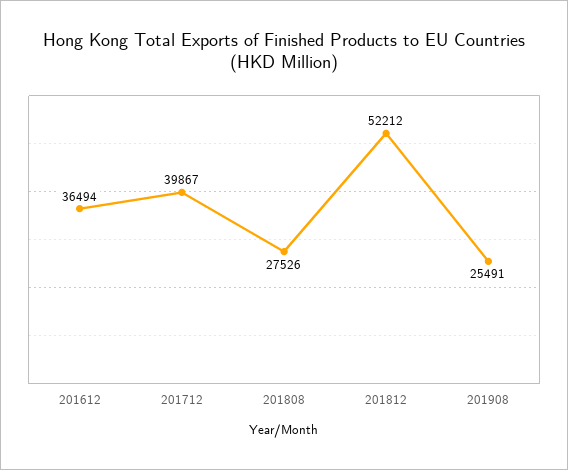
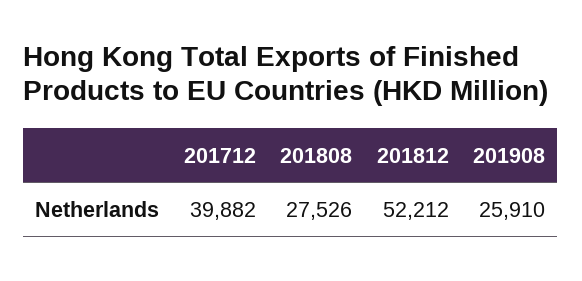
201612: 36494 -> none
201712: 39867 -> 39882
201908: 25491 -> 25910

